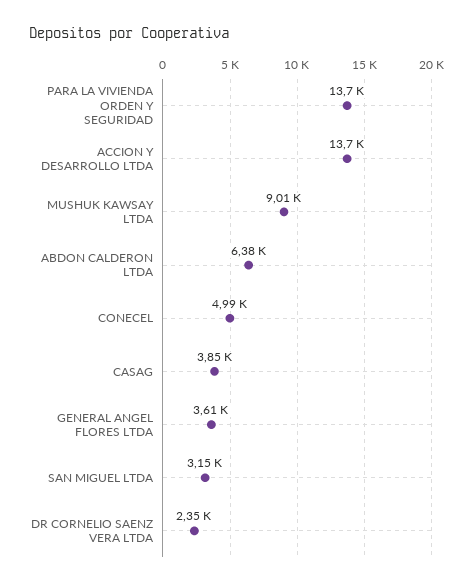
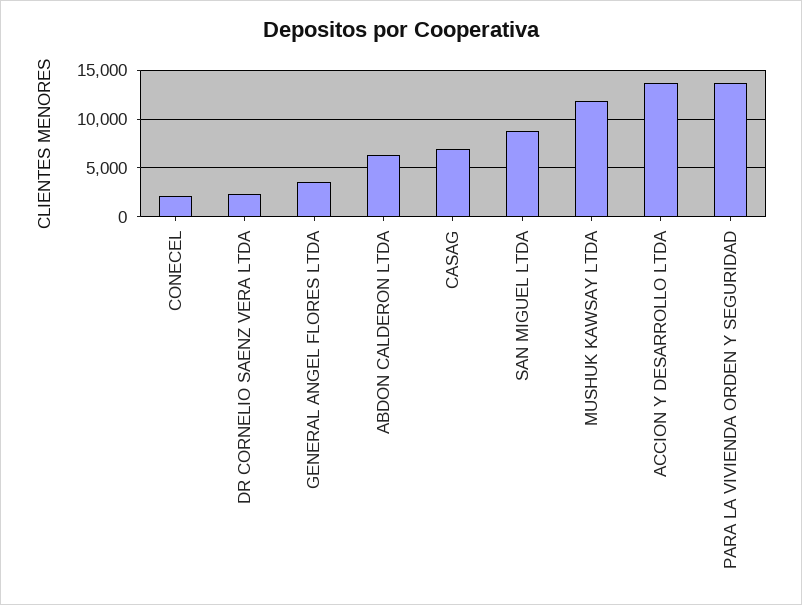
MUSHUK KAWSAY LTDA: 9010 -> 12000
CONECEL: 4990 -> 2000
CASAG: 3850 -> 7000
SAN MIGUEL LTDA: 3150 -> 9000

